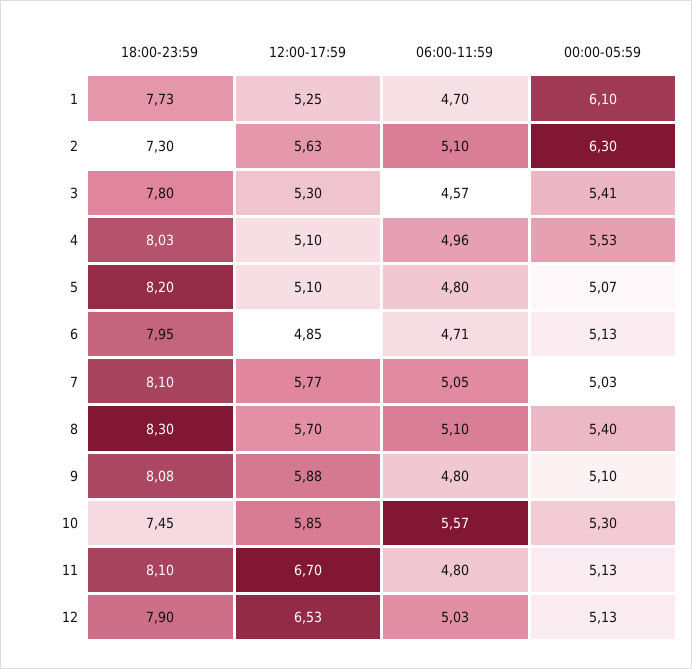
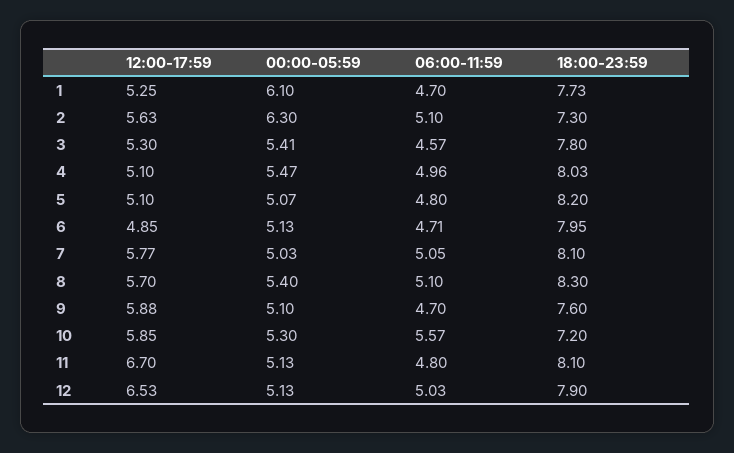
00:00-05:59, 4: 5.53 -> 5.47
18:00-23:59, 9: 8.08 -> 7.6
06:00-11:59, 9: 4.8 -> 4.7
18:00-23:59, 10: 7.45 -> 7.2

